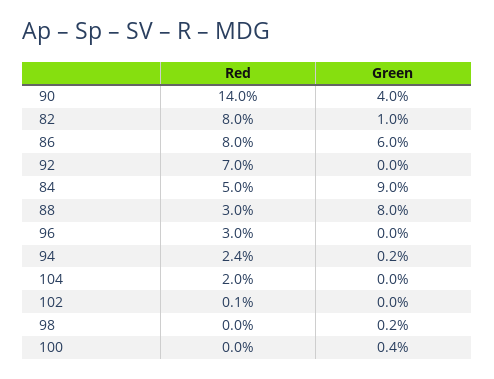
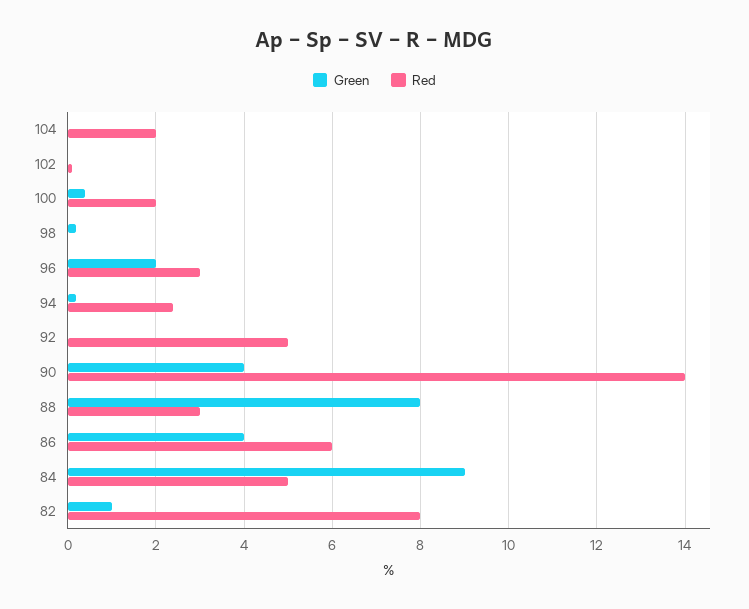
Red, 86: 8 -> 6
Green, 86: 6 -> 4
Red, 92: 7 -> 5
Green, 96: 0 -> 2
Red, 100: 0 -> 2

